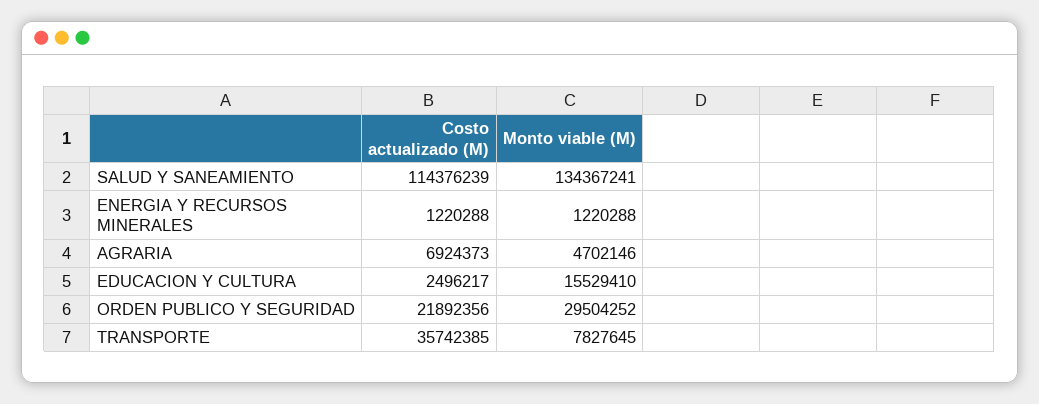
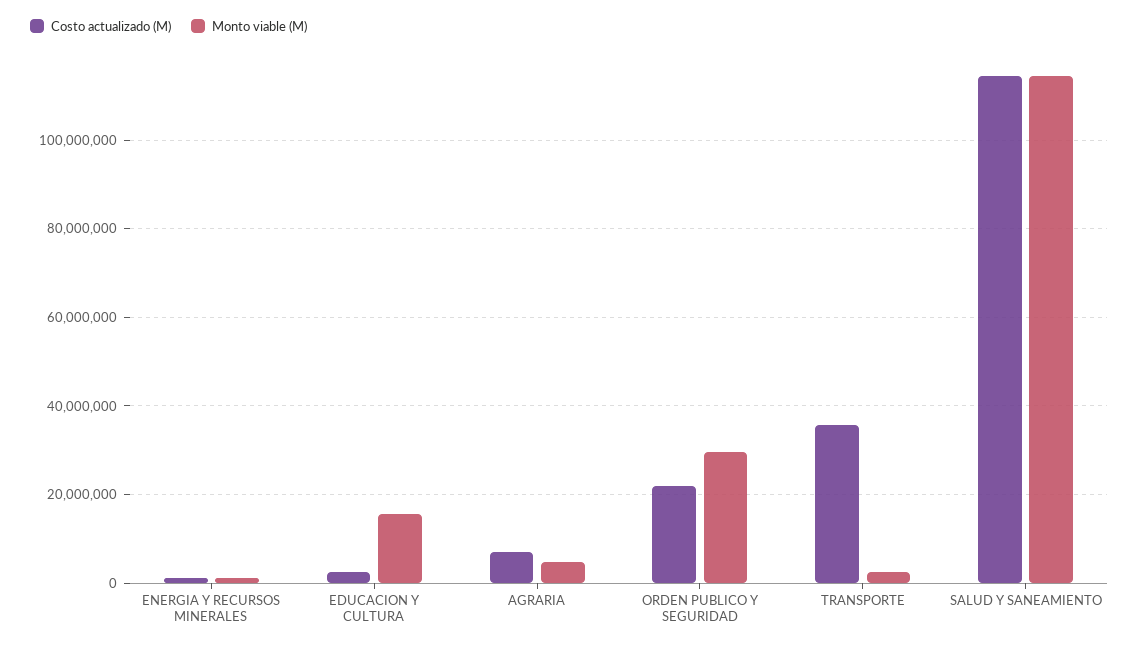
Monto viable (M), SALUD Y SANEAMIENTO: 134367241 -> 114000000
Monto viable (M), TRANSPORTE: 7827645 -> 2000000

